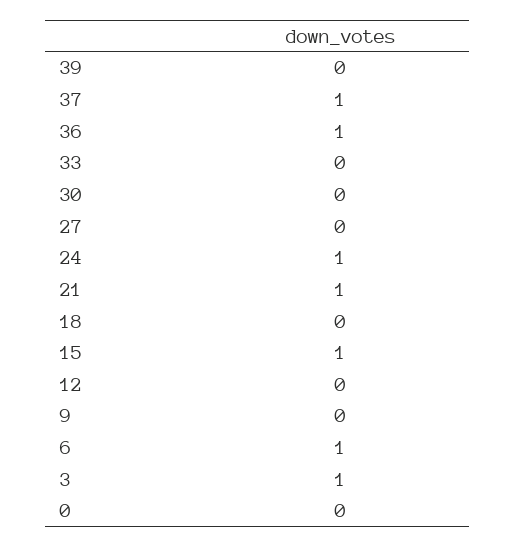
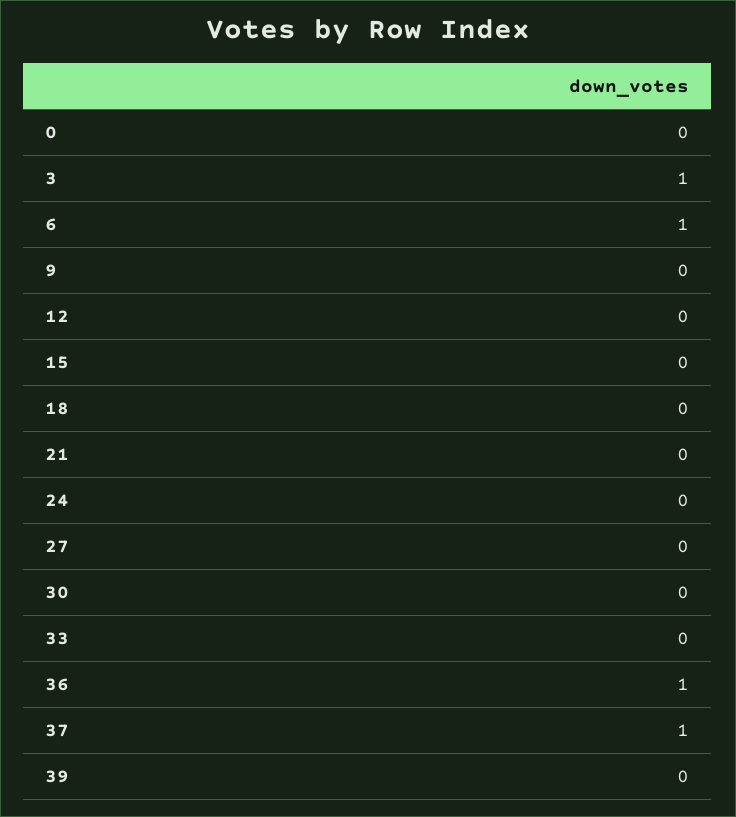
24: 1 -> 0
21: 1 -> 0
15: 1 -> 0

